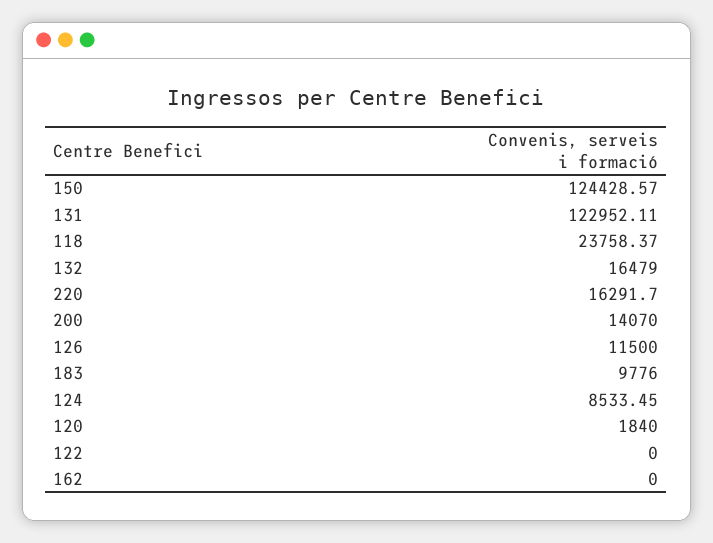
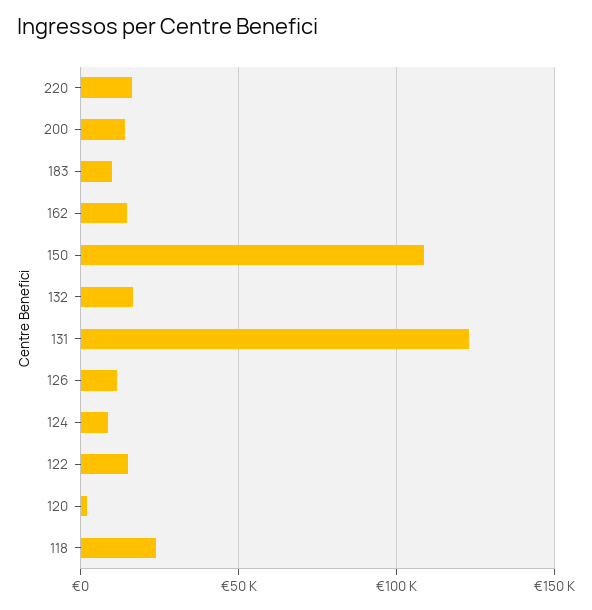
150: 124428.57 -> 110000
122: 0 -> 15000
162: 0 -> 15000

